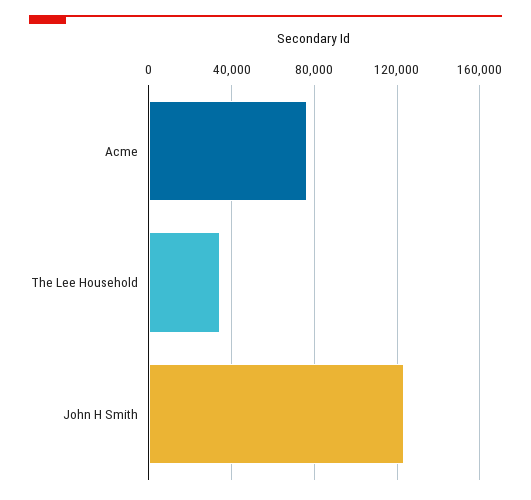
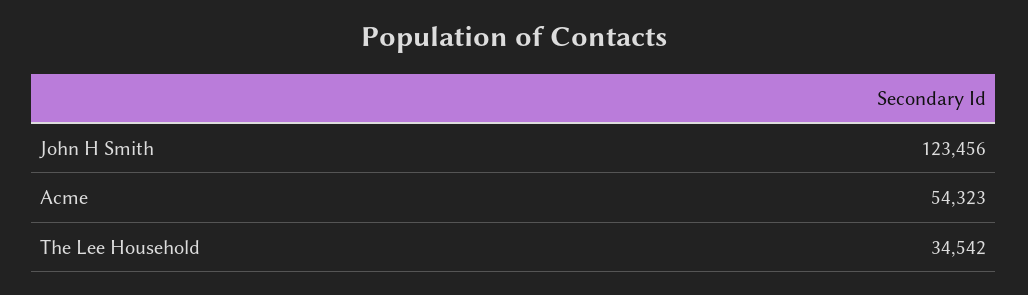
Acme: 75000 -> 54323

